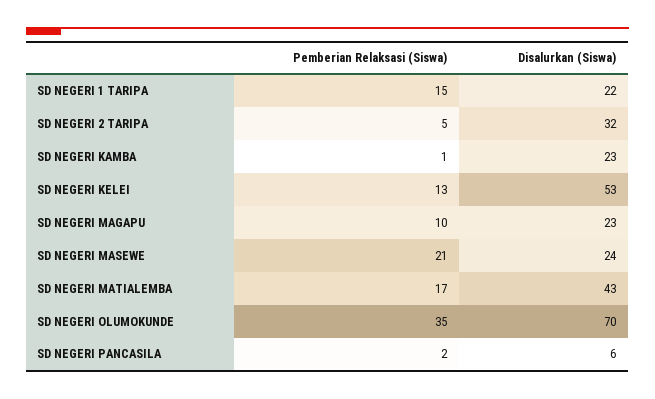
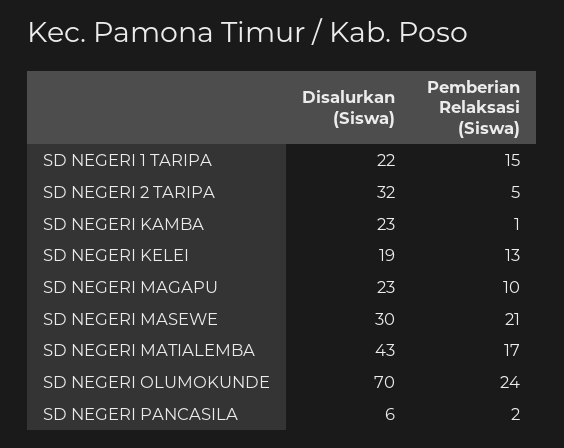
Disalurkan (Siswa), SD NEGERI KELEI: 53 -> 19
Disalurkan (Siswa), SD NEGERI MASEWE: 24 -> 30
Pemberian Relaksasi (Siswa), SD NEGERI OLUMOKUNDE: 35 -> 24

